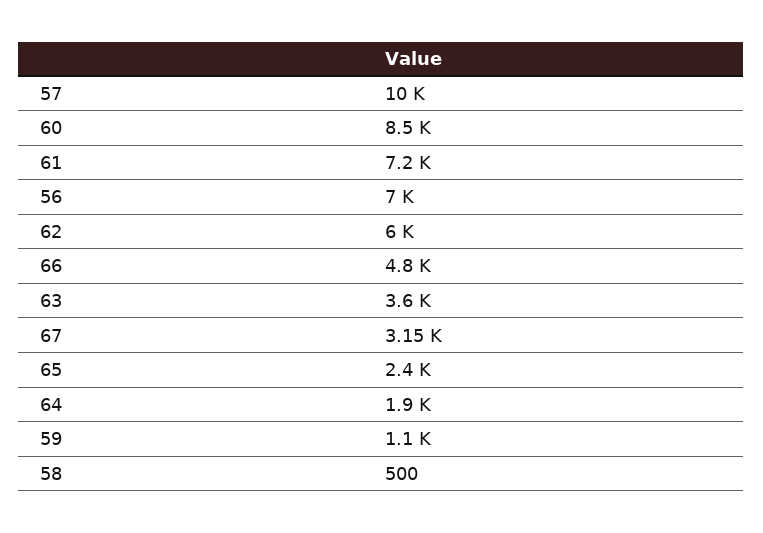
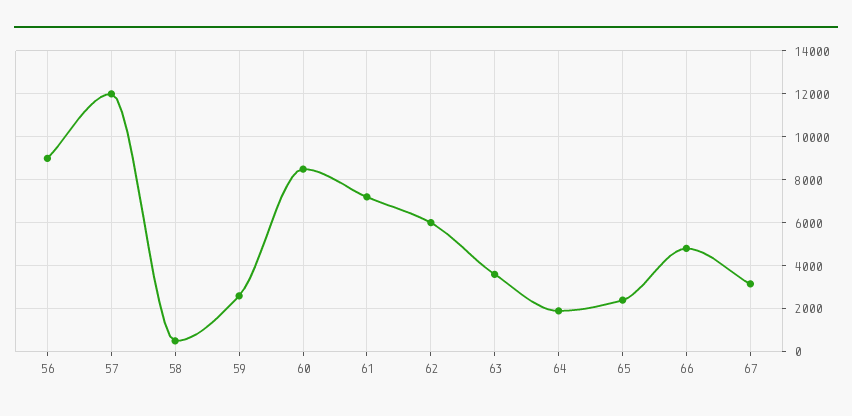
57: 10000 -> 12000
56: 7000 -> 9000
59: 1100 -> 2500

